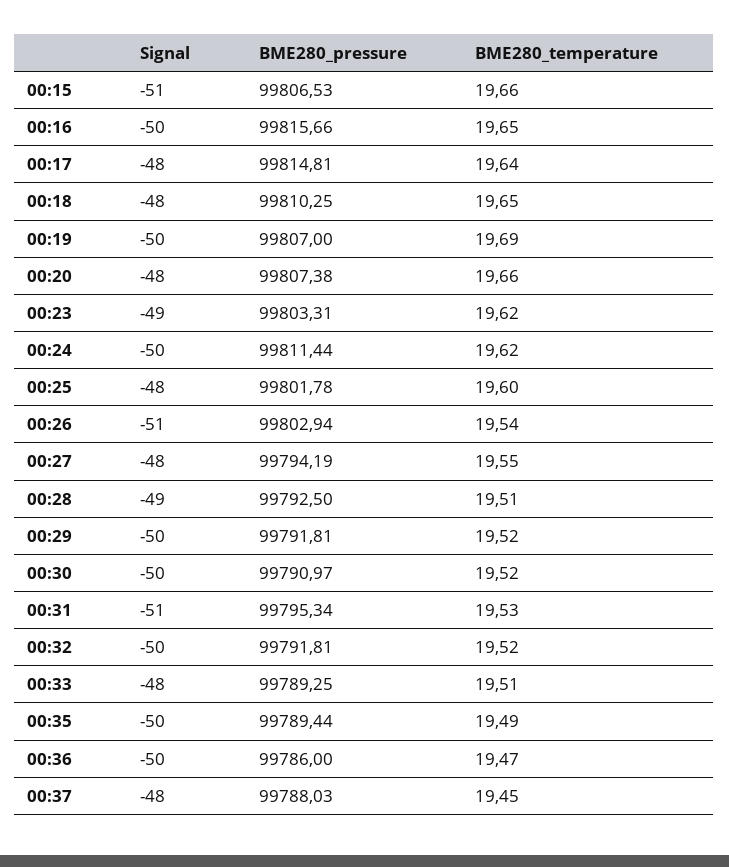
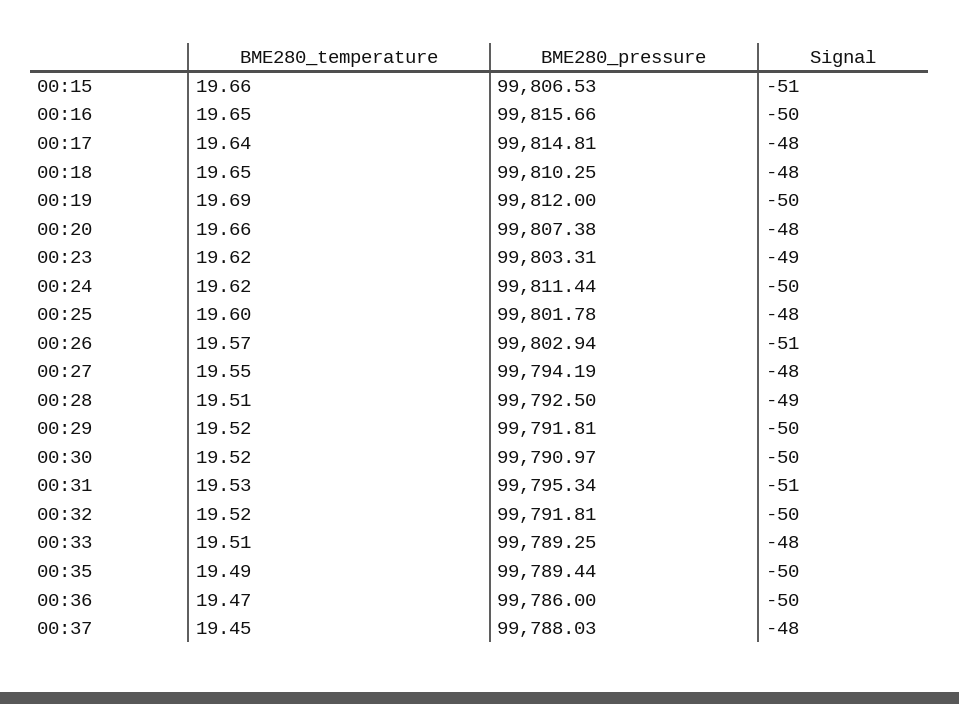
BME280_pressure, 00:19: 99807 -> 99812
BME280_temperature, 00:26: 19.54 -> 19.57

